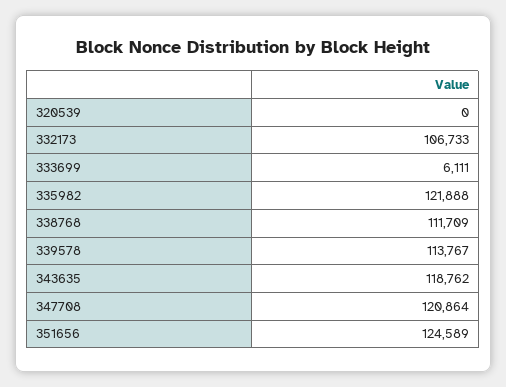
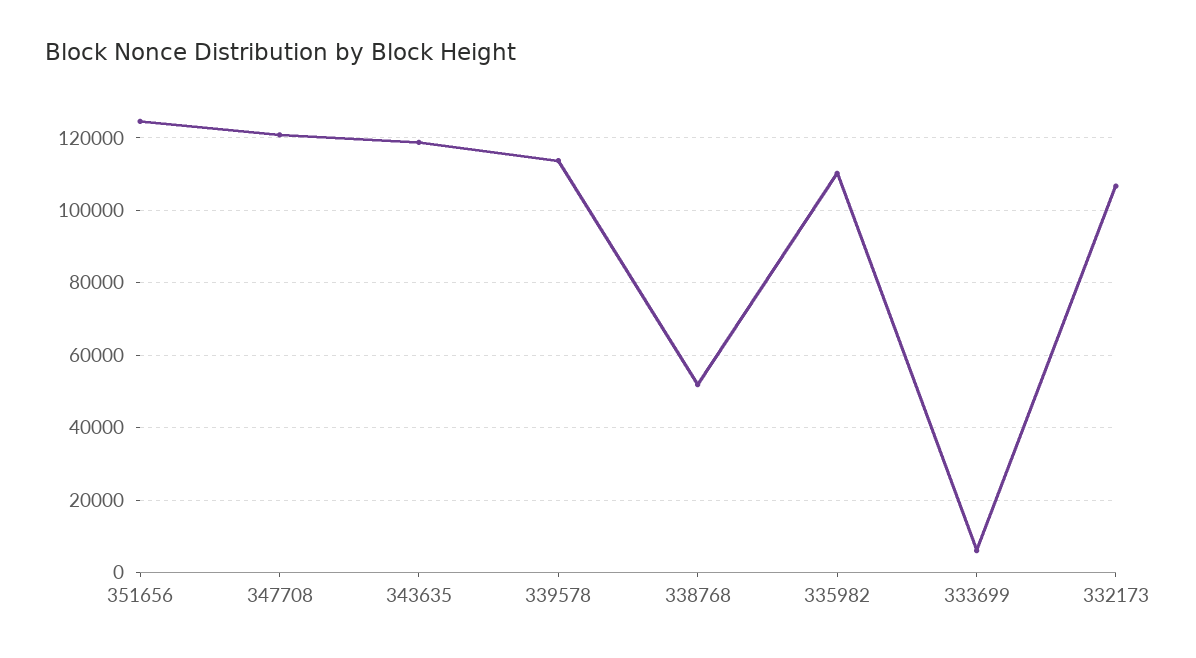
320539: 0 -> none
335982: 121888 -> 110000
338768: 111709 -> 52000

